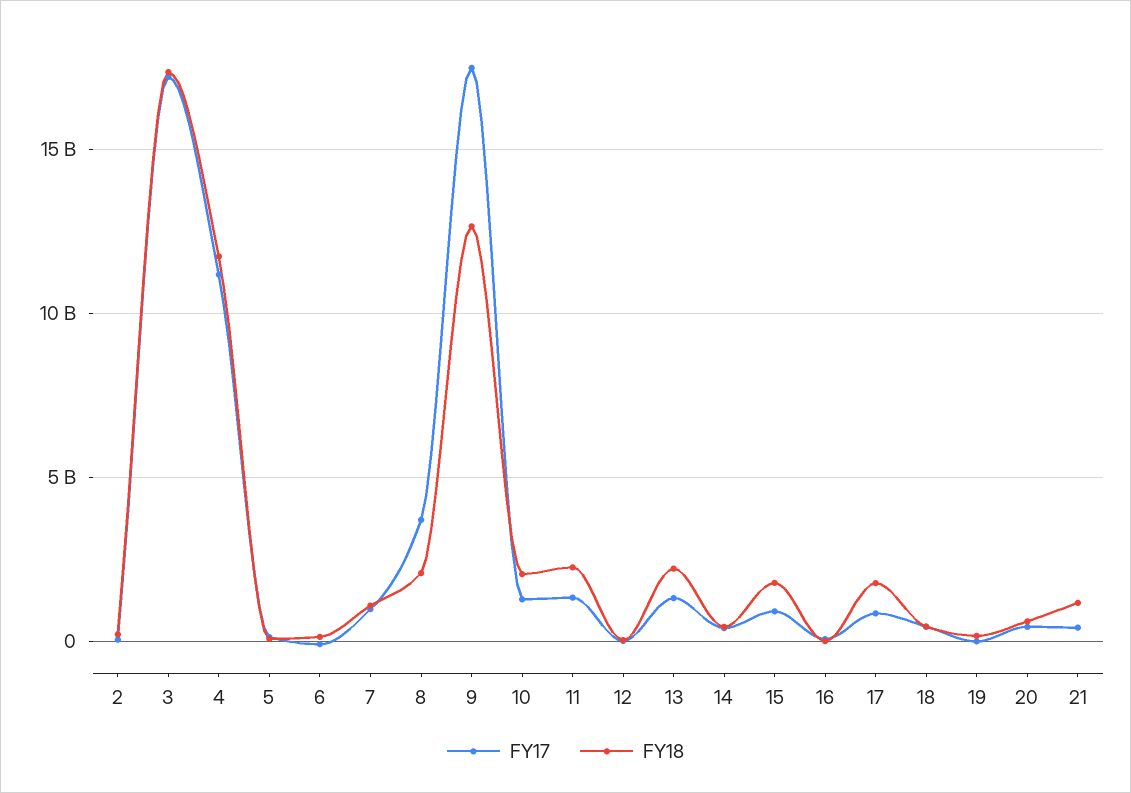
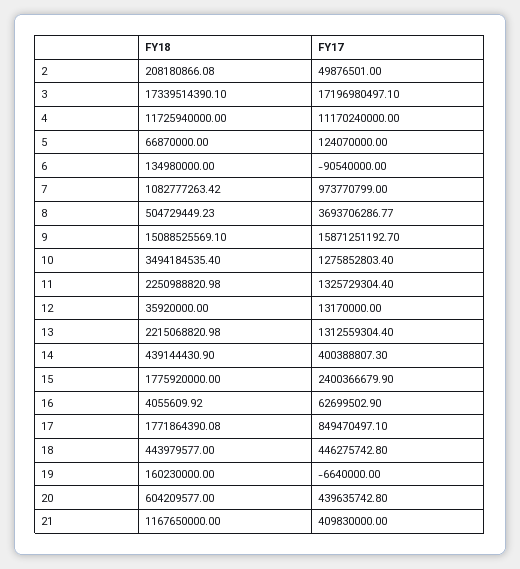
FY18, 8: 2000000000 -> 504729449.23
FY17, 9: 17500000000 -> 15871251192.7
FY18, 9: 12500000000 -> 15088525569.1
FY18, 10: 2000000000 -> 3494184535.4
FY17, 15: 1000000000 -> 2400366679.9

